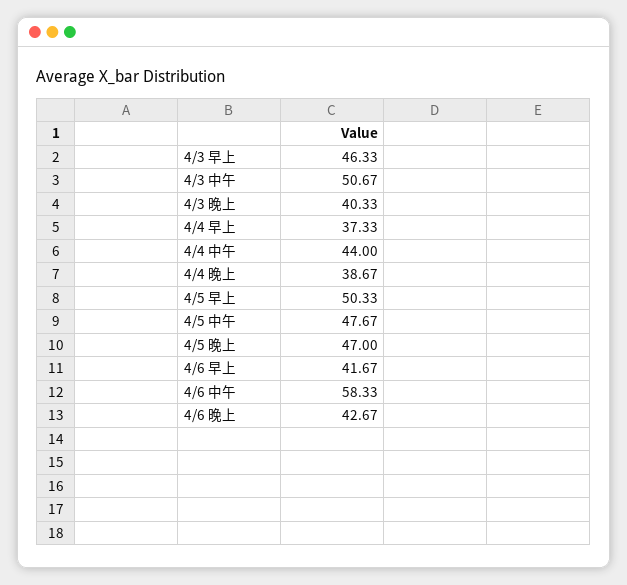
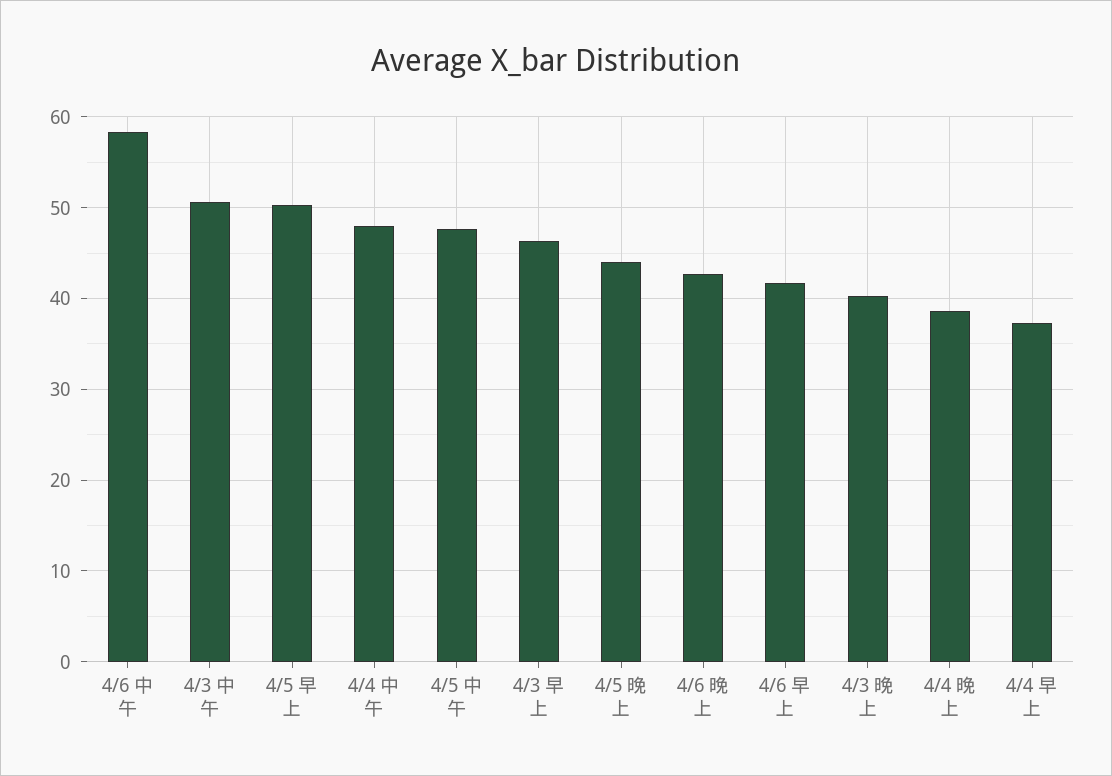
4/4 中午: 44 -> 48
4/5 晚上: 47 -> 44

